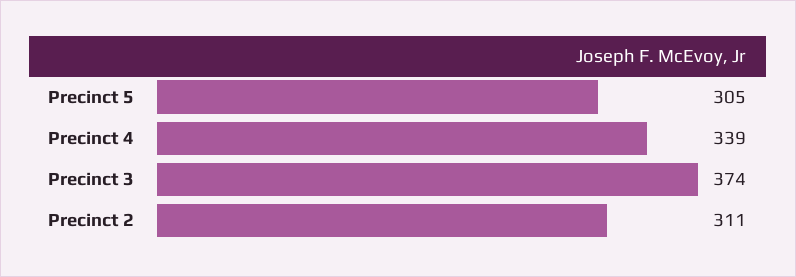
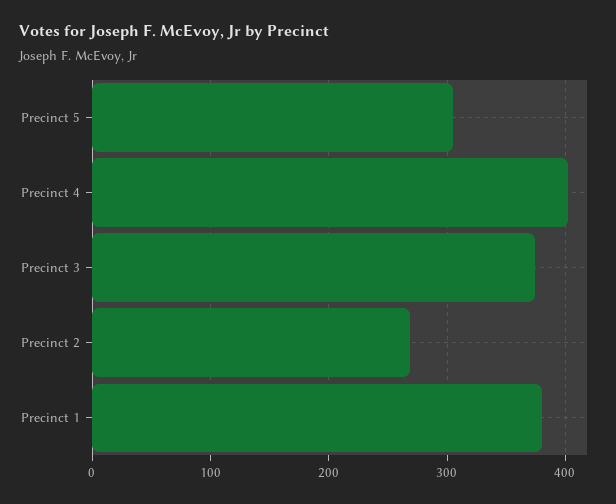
Precinct 4: 339 -> 400
Precinct 2: 311 -> 270
Precinct 1: none -> 380

